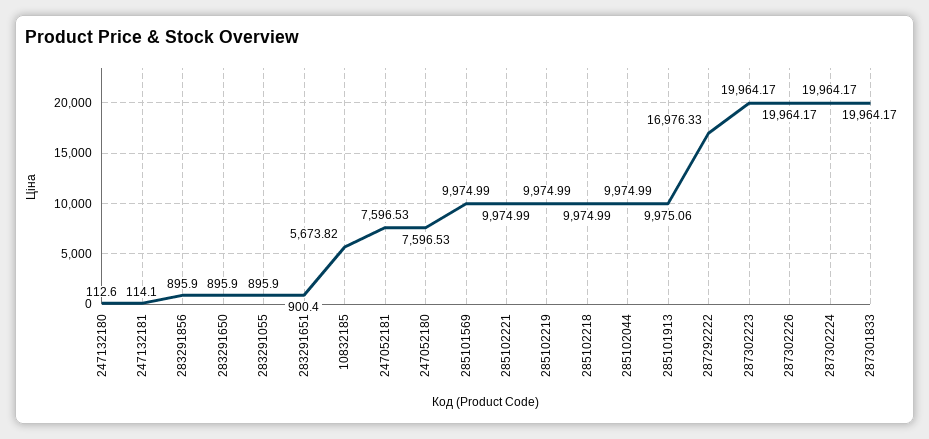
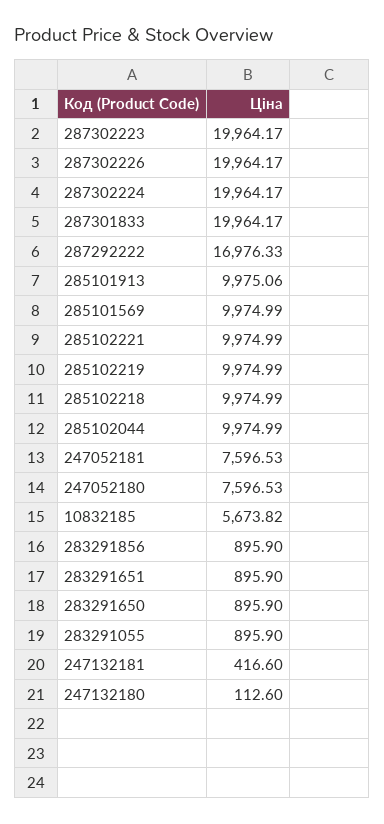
247132181: 114.1 -> 416.6
283291651: 900.4 -> 895.9

